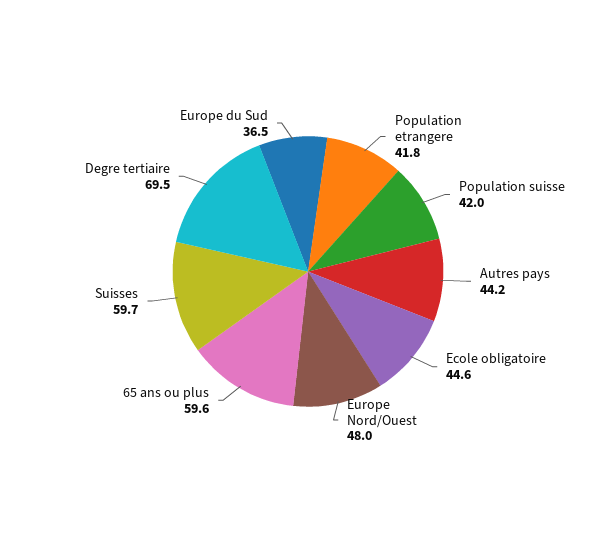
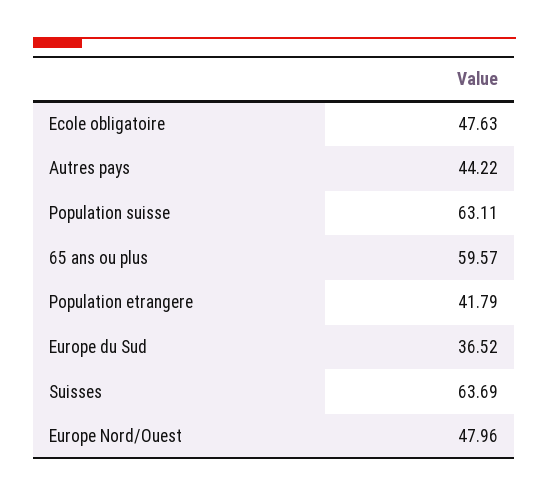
Population suisse: 42 -> 63.11
Ecole obligatoire: 44.6 -> 47.63
Suisses: 59.7 -> 63.69
Degre tertiaire: 69.5 -> none

